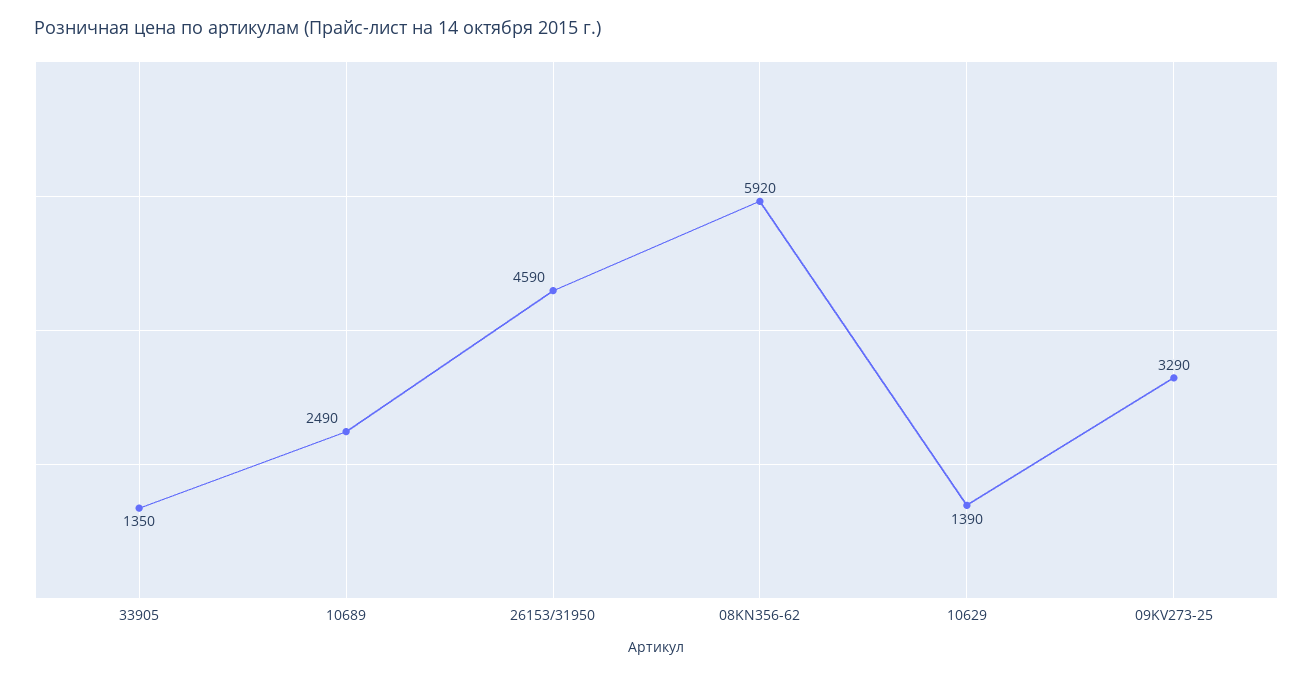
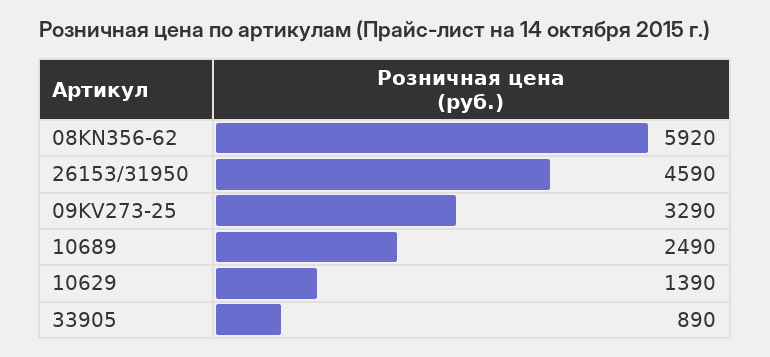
33905: 1350 -> 890

